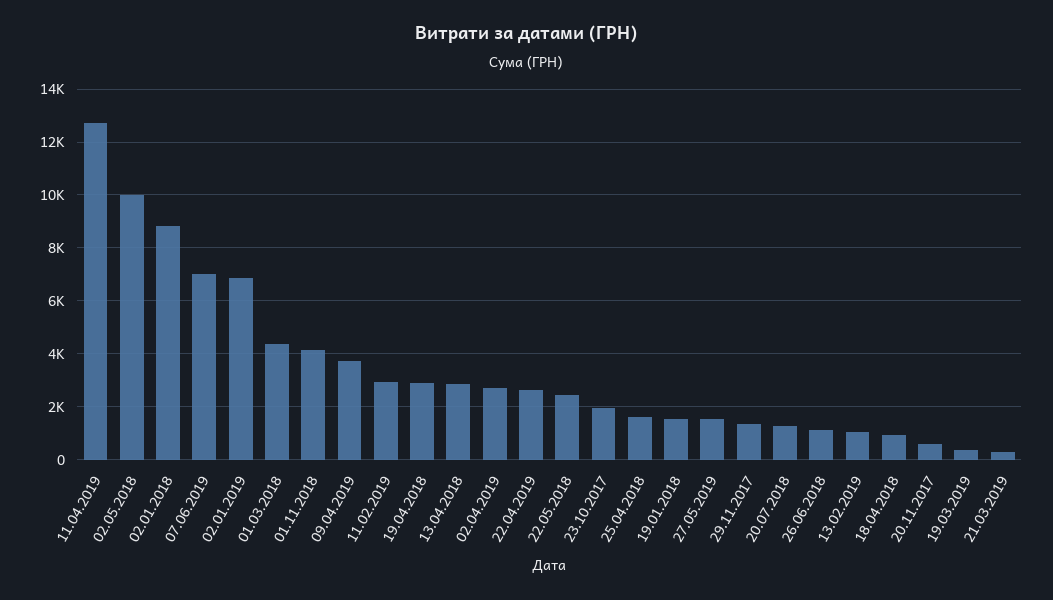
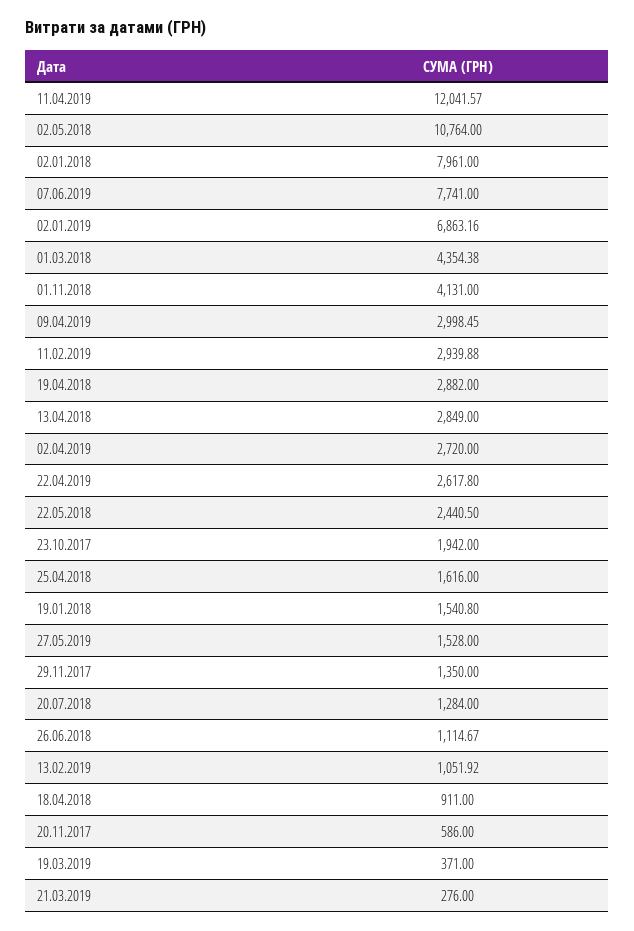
11.04.2019: 12750 -> 12041.57
02.05.2018: 10000 -> 10764
02.01.2018: 8750 -> 7961
07.06.2019: 7000 -> 7741
09.04.2019: 3750 -> 2998.45

